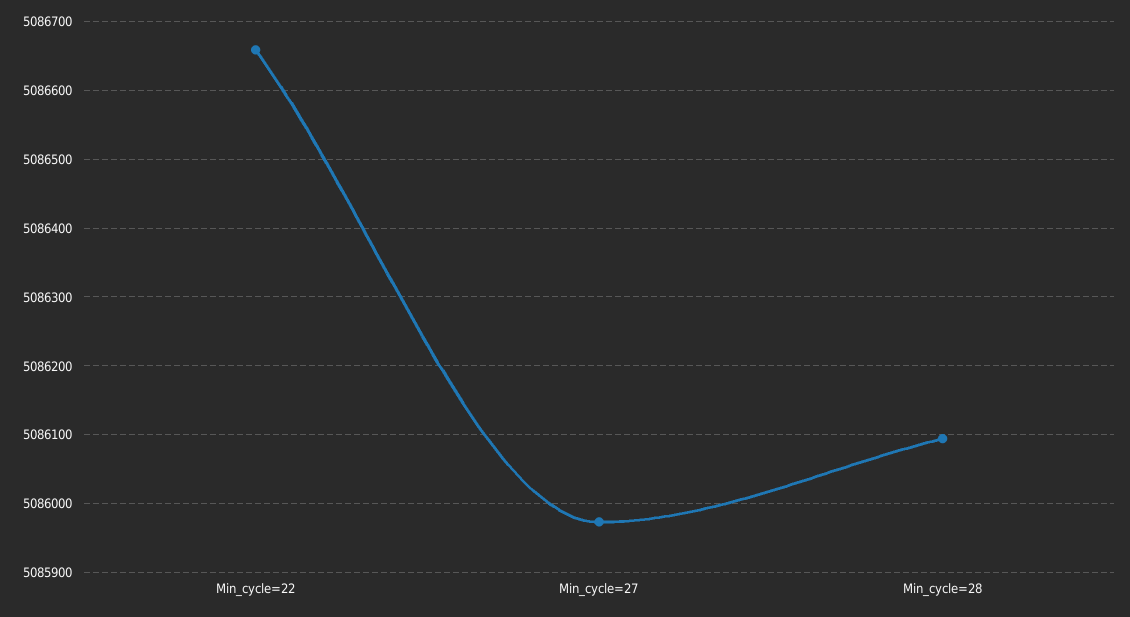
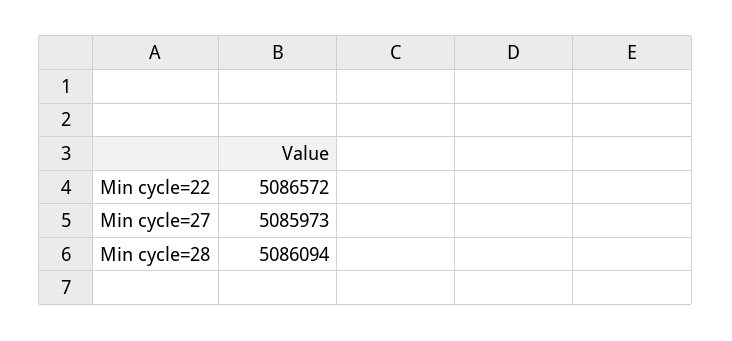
Min_cycle=22: 5086660 -> 5086572

